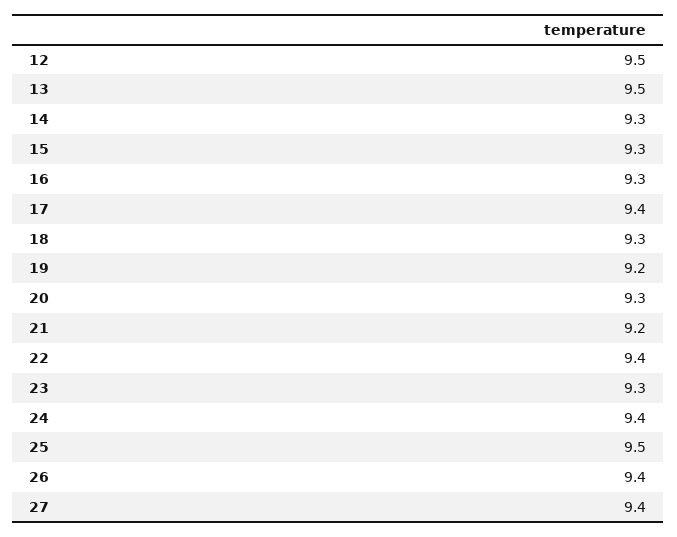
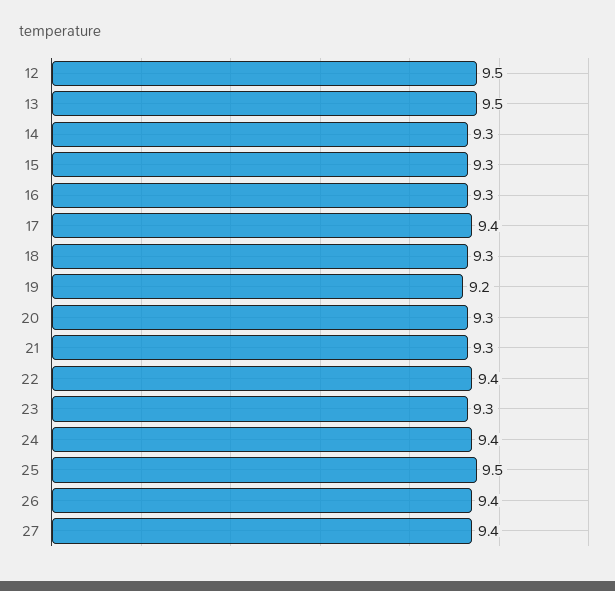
21: 9.2 -> 9.3

